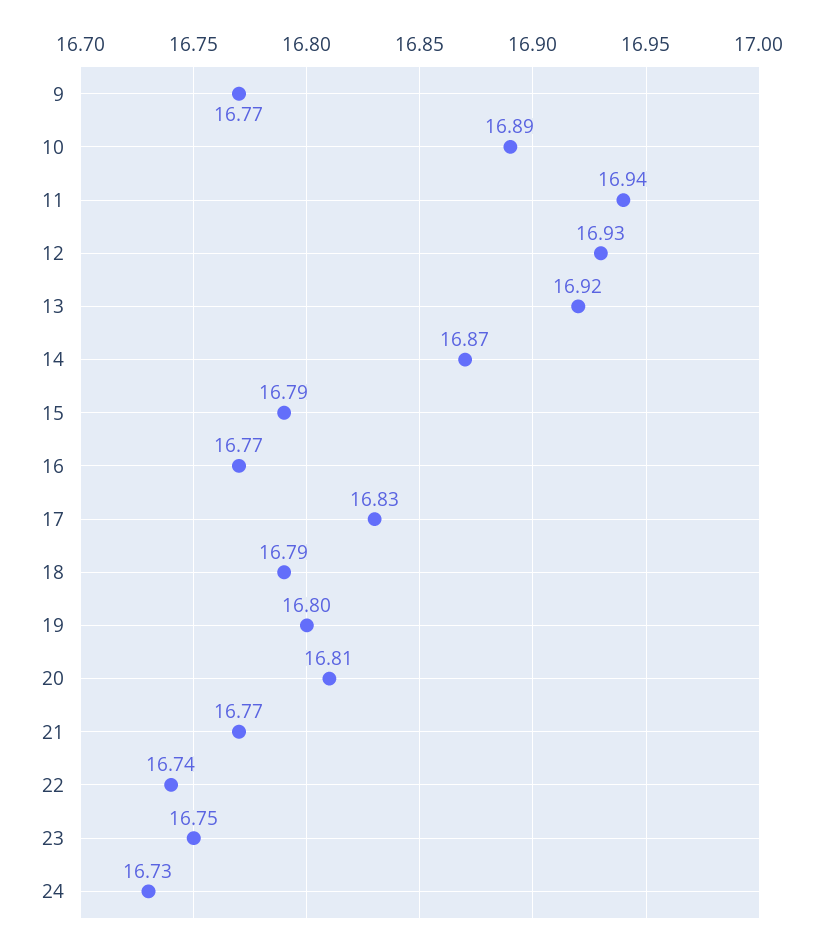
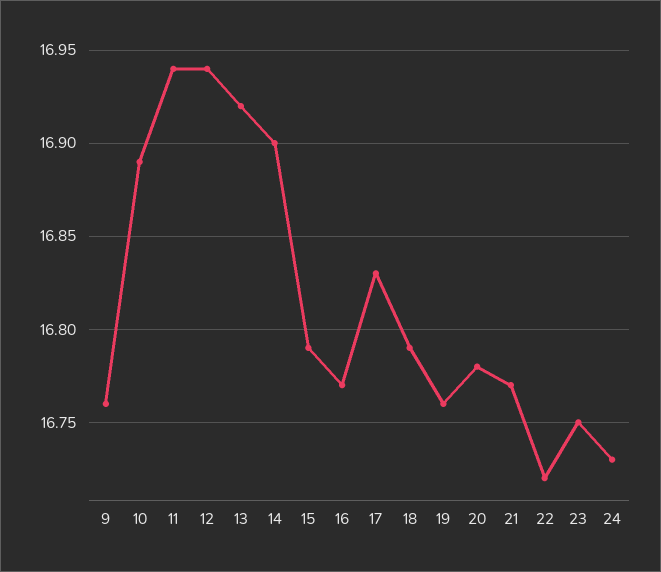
9: 16.77 -> 16.76
12: 16.93 -> 16.94
14: 16.87 -> 16.9
19: 16.8 -> 16.76
20: 16.81 -> 16.78
22: 16.74 -> 16.72

